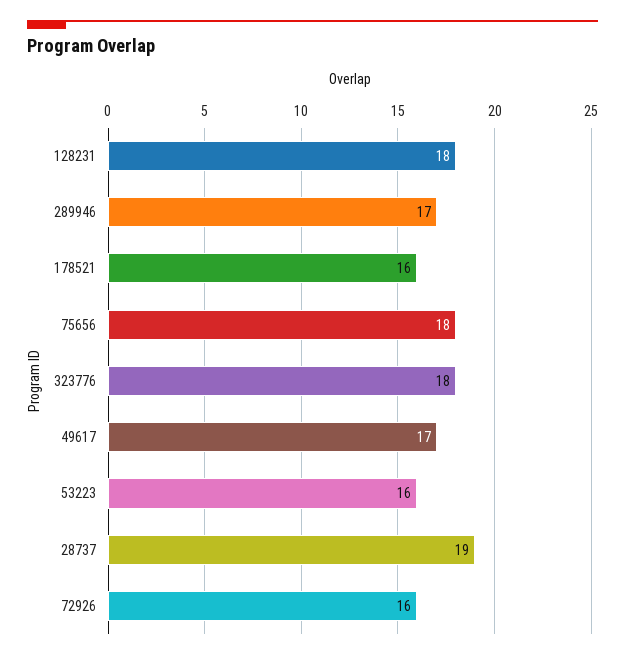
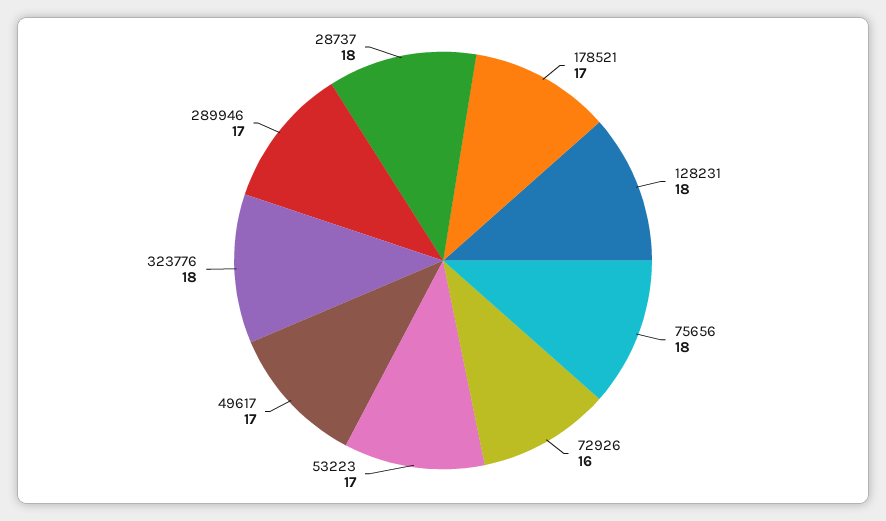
178521: 16 -> 17
53223: 16 -> 17
28737: 19 -> 18

